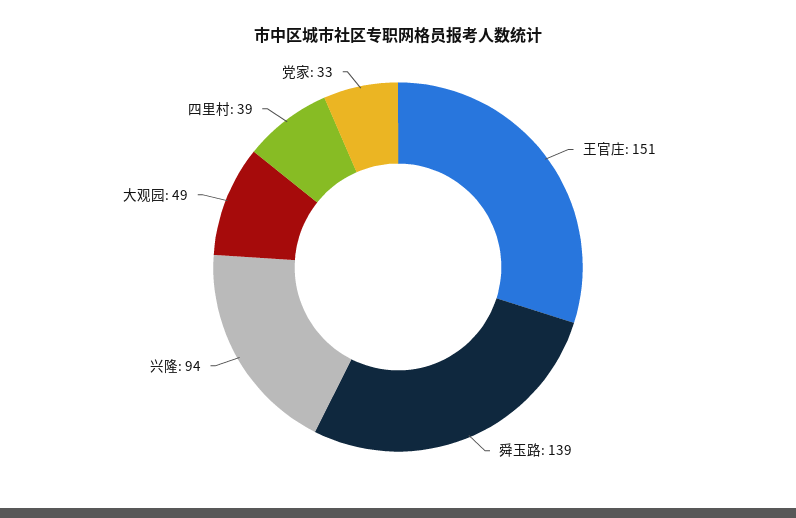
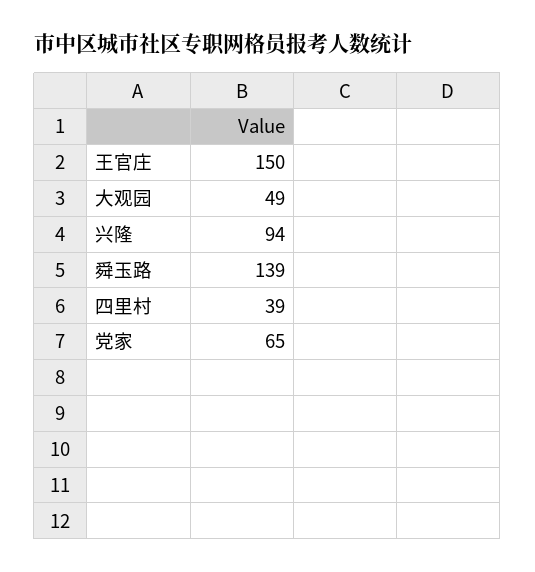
王官庄: 151 -> 150
党家: 33 -> 65

